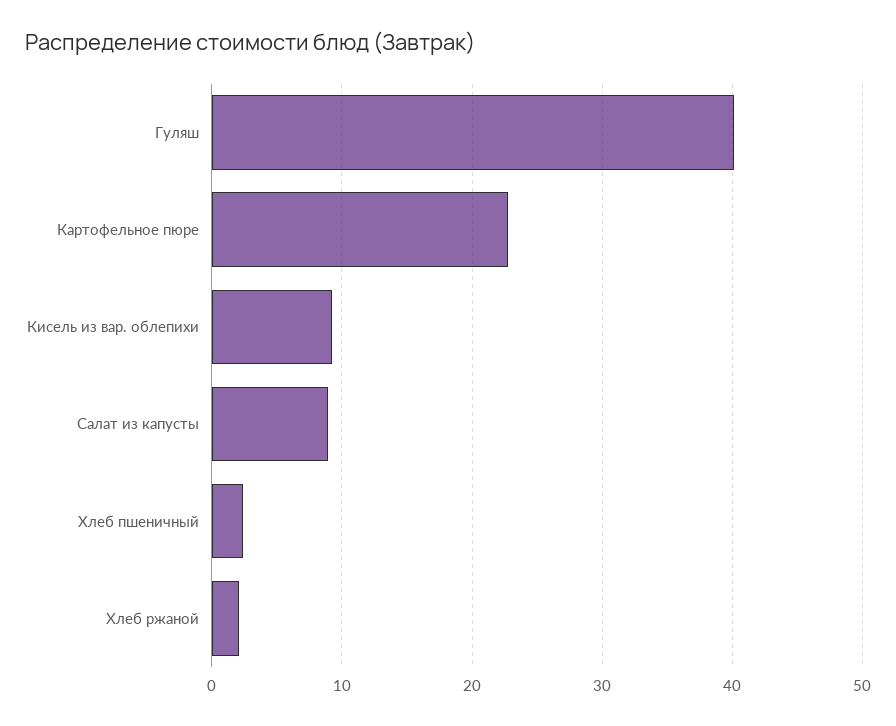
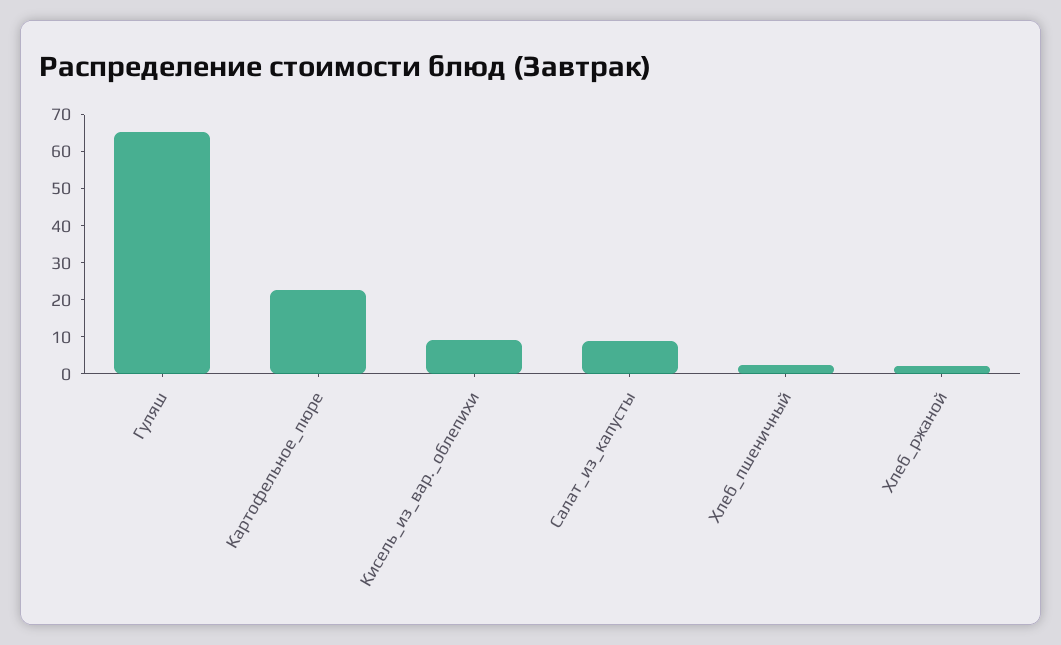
Гуляш: 40 -> 65

